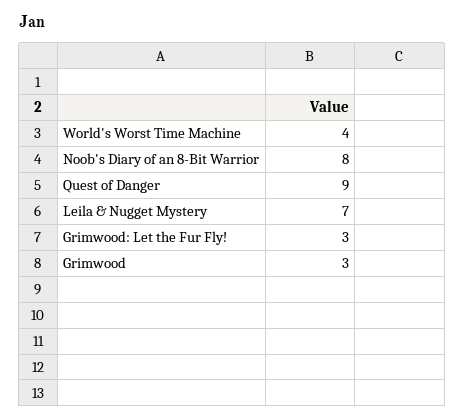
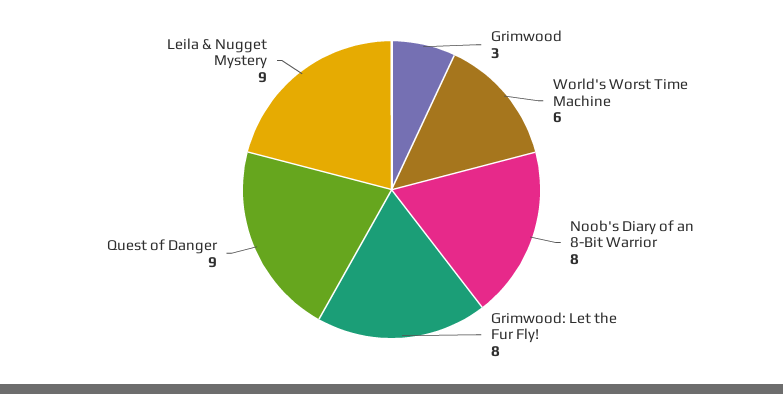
World's Worst Time Machine: 4 -> 6
Leila & Nugget Mystery: 7 -> 9
Grimwood: Let the Fur Fly!: 3 -> 8

